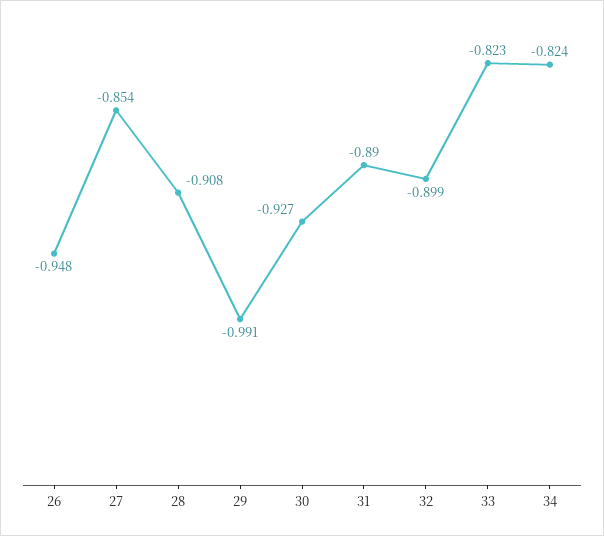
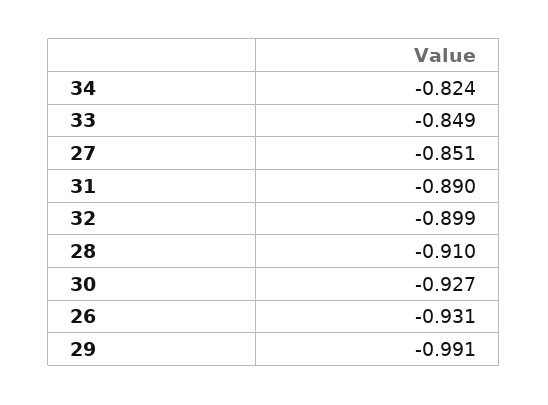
26: -0.948 -> -0.931
27: -0.854 -> -0.851
28: -0.908 -> -0.91
33: -0.823 -> -0.849

